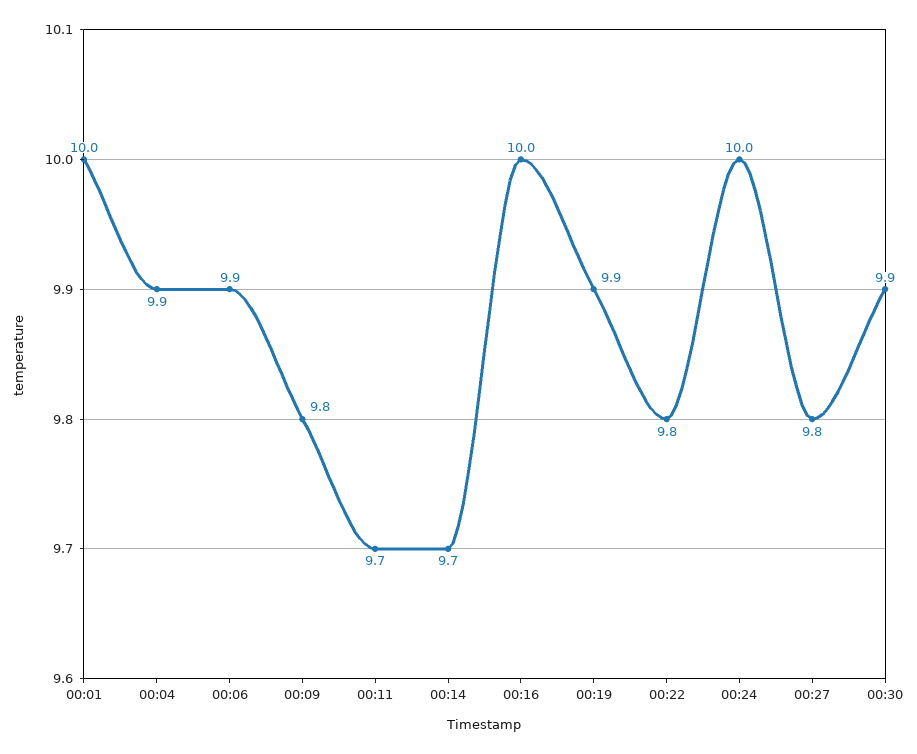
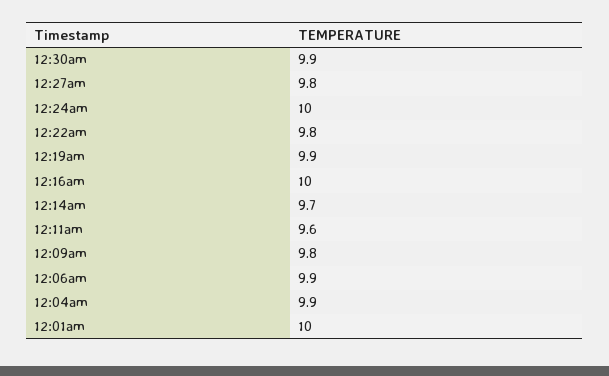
00:11: 9.7 -> 9.6

